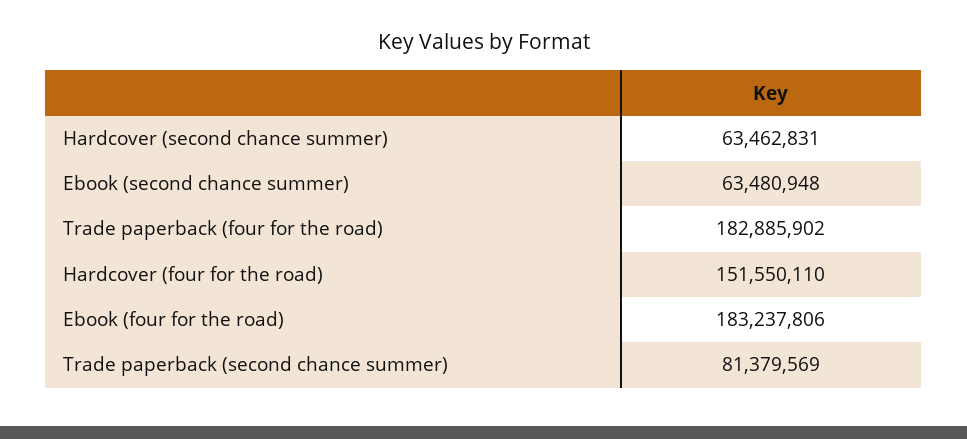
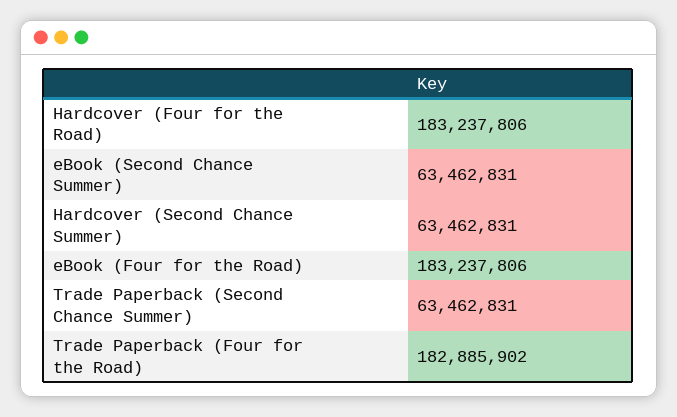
Ebook (second chance summer): 63480948 -> 63462831
Hardcover (four for the road): 151550110 -> 183237806
Trade paperback (second chance summer): 81379569 -> 63462831

